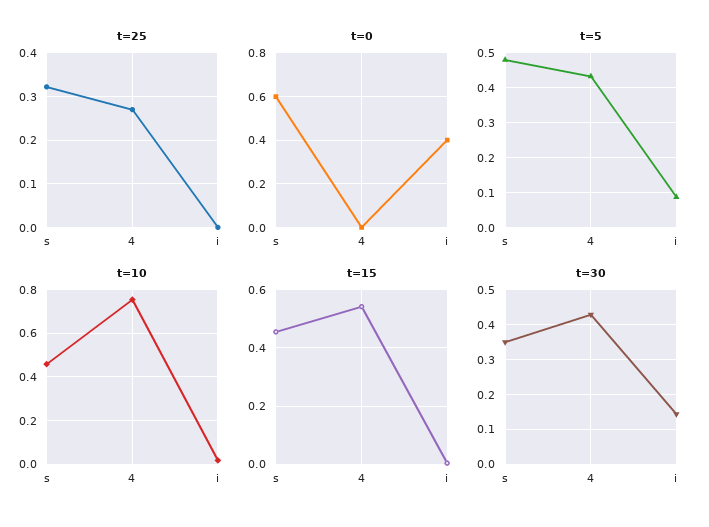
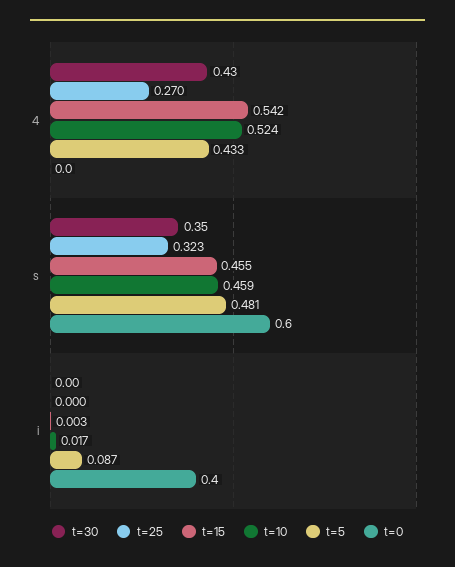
t=10, 4: 0.75 -> 0.524
t=30, i: 0.14 -> 0

